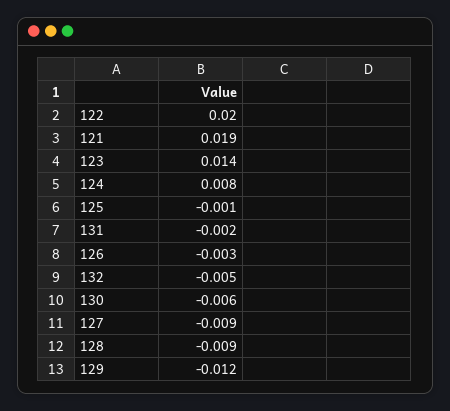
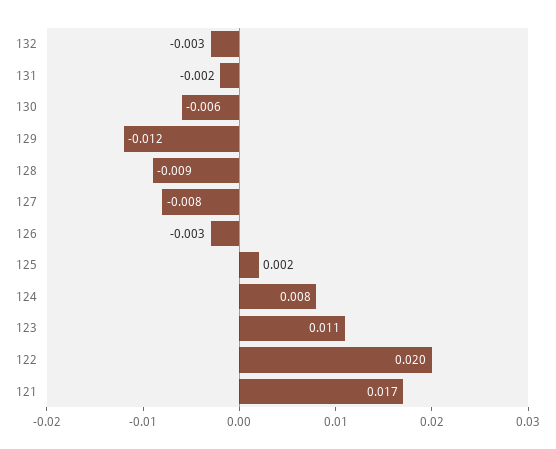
121: 0.019 -> 0.017
123: 0.014 -> 0.011
125: -0.001 -> 0.002
132: -0.005 -> -0.003
127: -0.009 -> -0.008

